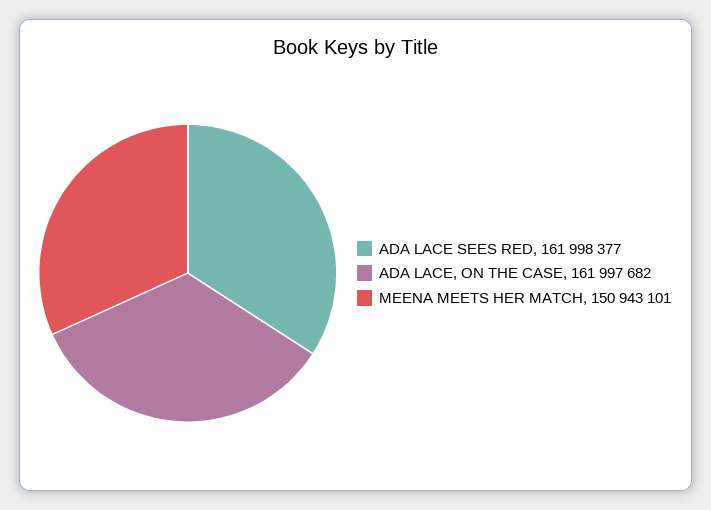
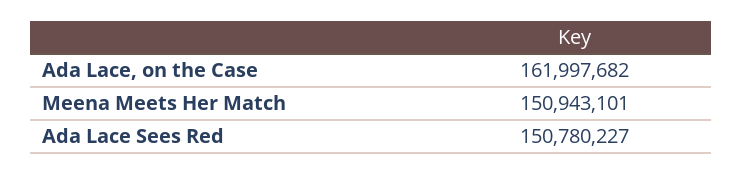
ADA LACE SEES RED: 161998377 -> 150780227

